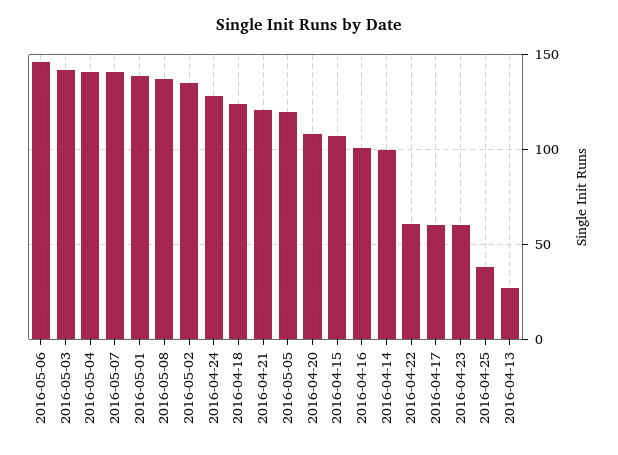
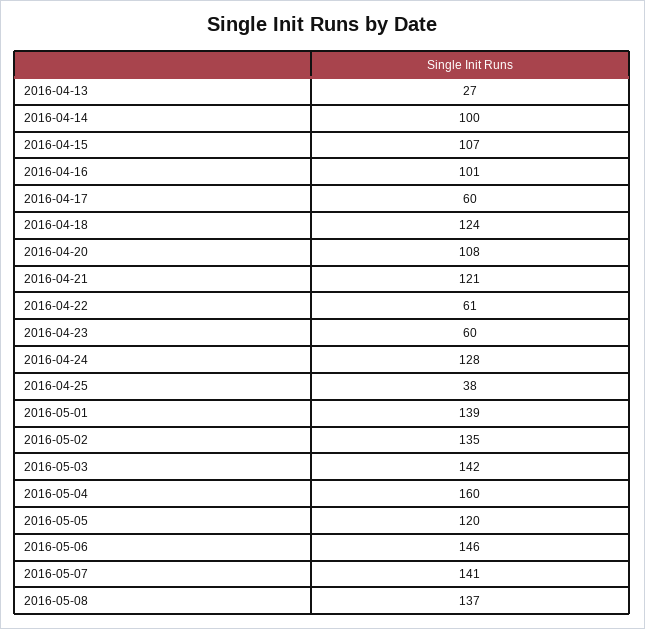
2016-05-04: 140 -> 160

